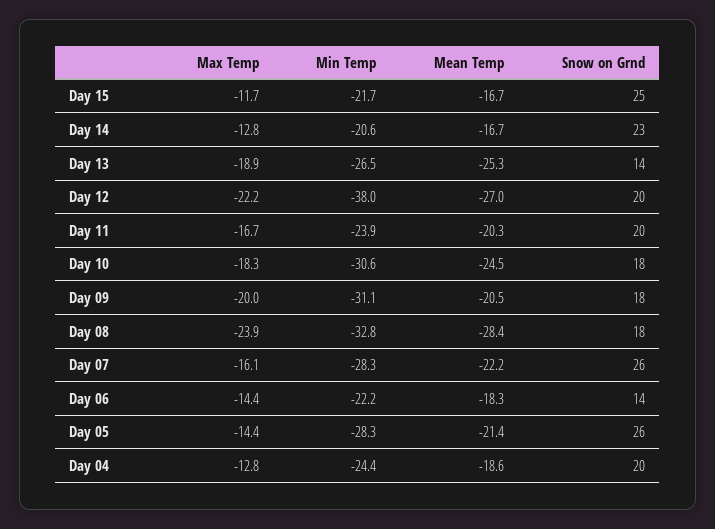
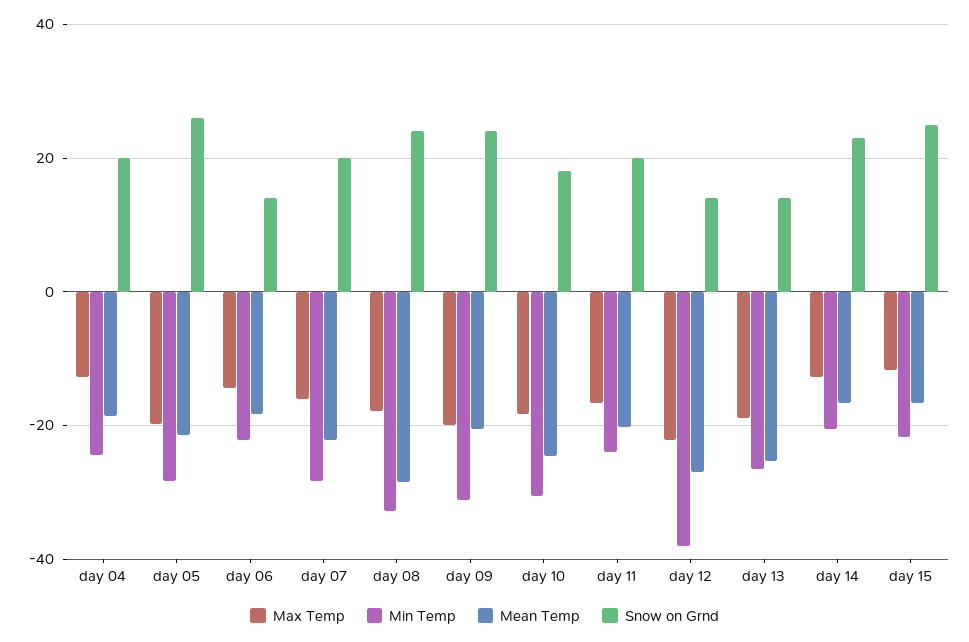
Snow on Grnd, Day 12: 20 -> 14
Snow on Grnd, Day 09: 18 -> 24
Max Temp, Day 08: -23.9 -> -18
Snow on Grnd, Day 08: 18 -> 24
Snow on Grnd, Day 07: 26 -> 20
Max Temp, Day 05: -14.4 -> -20

